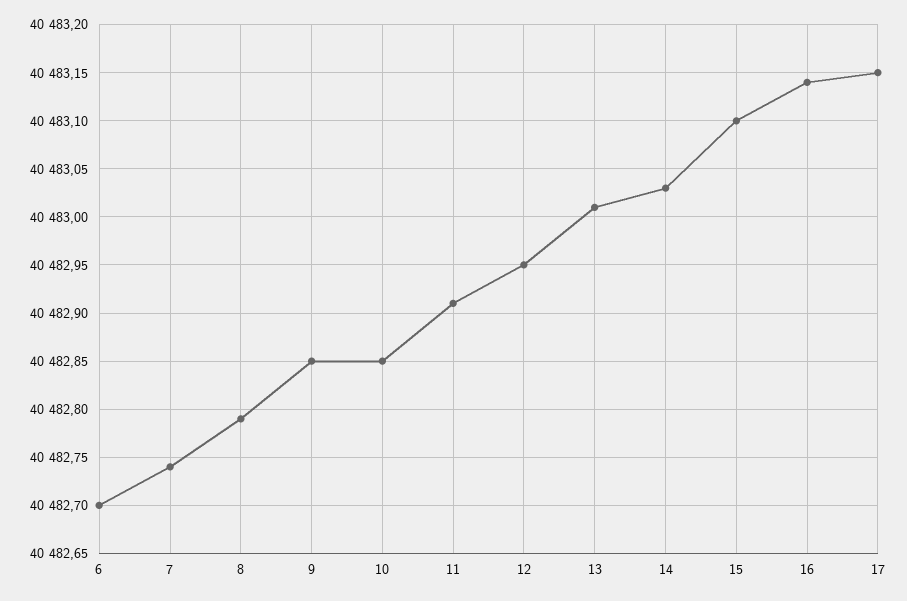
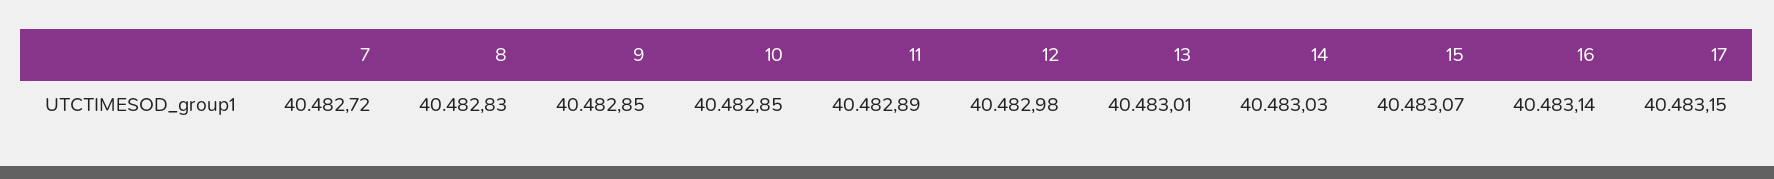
6: 40482.7 -> none
7: 40482.74 -> 40482.72
8: 40482.79 -> 40482.83
11: 40482.91 -> 40482.89
12: 40482.95 -> 40482.98
15: 40483.1 -> 40483.07

